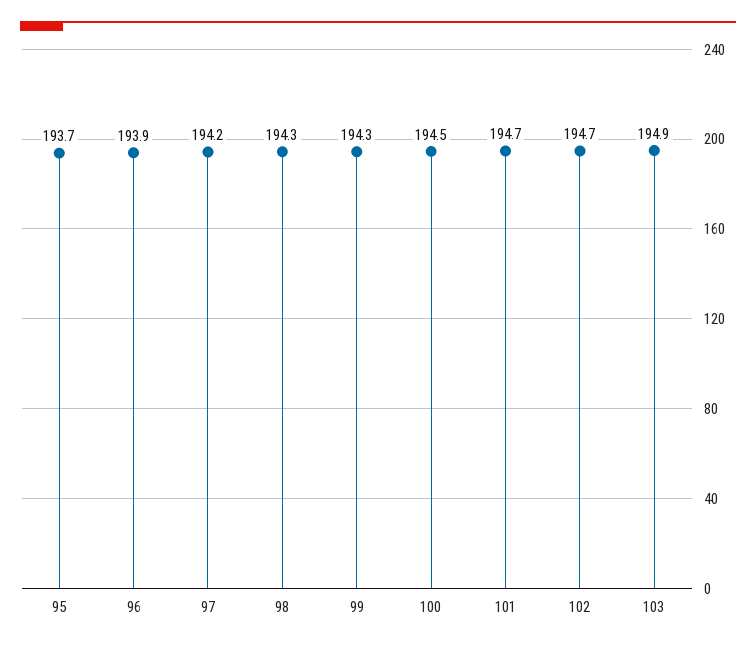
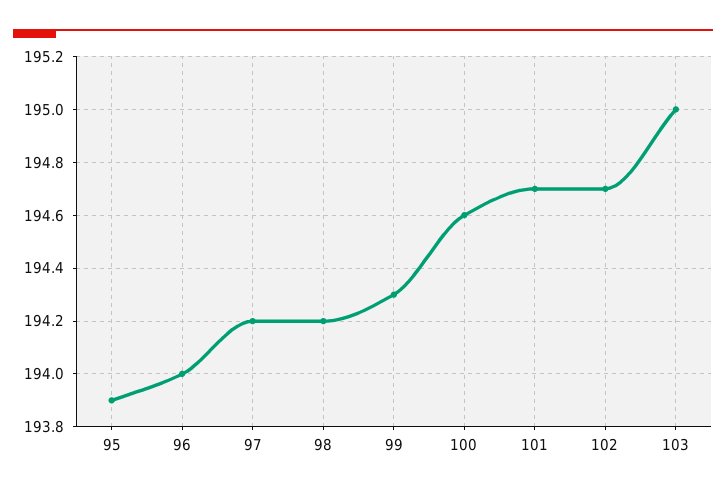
95: 193.7 -> 193.9
96: 193.9 -> 194
98: 194.3 -> 194.2
100: 194.5 -> 194.6
103: 194.9 -> 195

